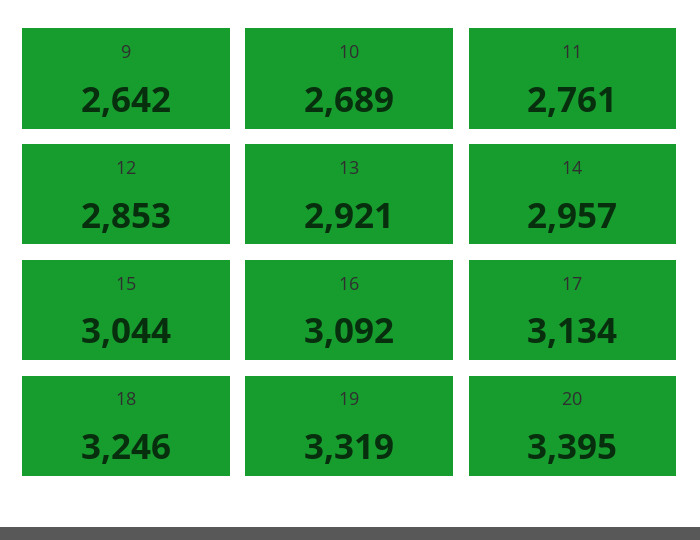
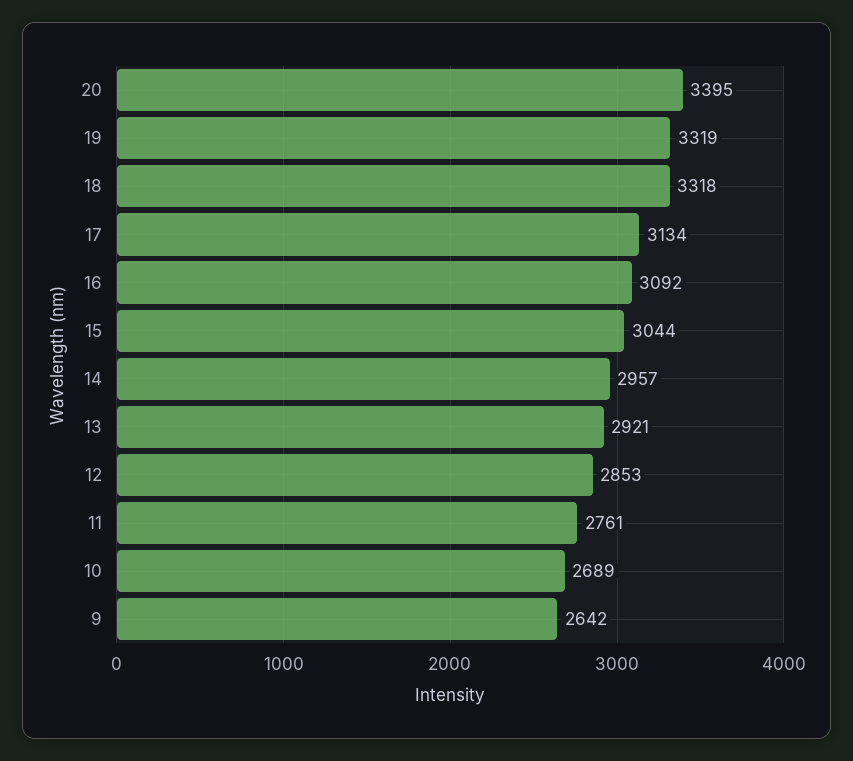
18: 3246 -> 3318

